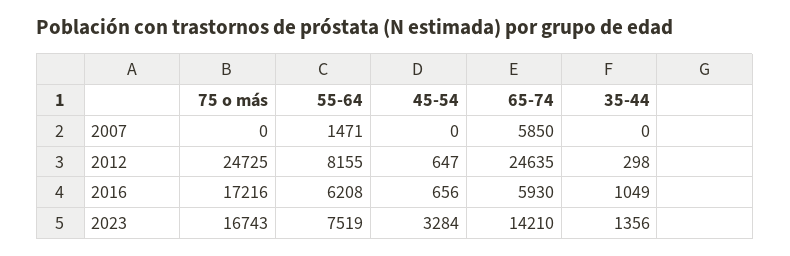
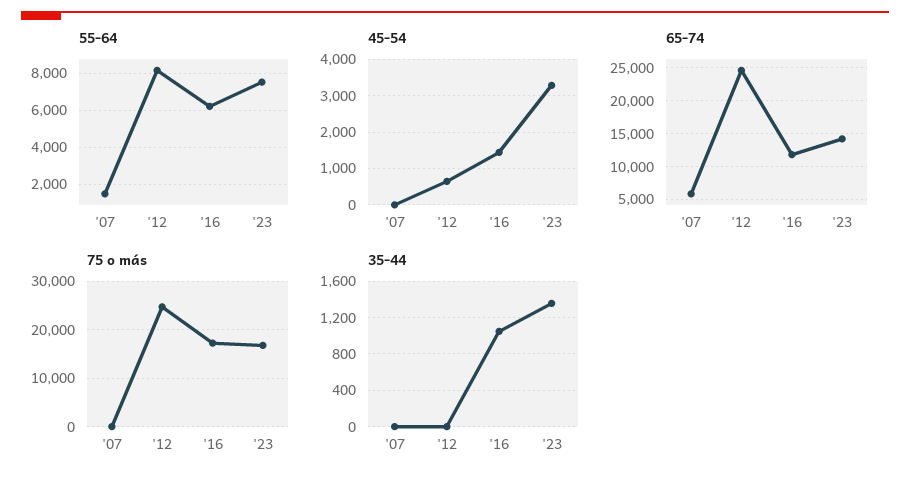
35-44, 2012: 298 -> 0
45-54, 2016: 656 -> 1400
65-74, 2016: 5930 -> 12000

